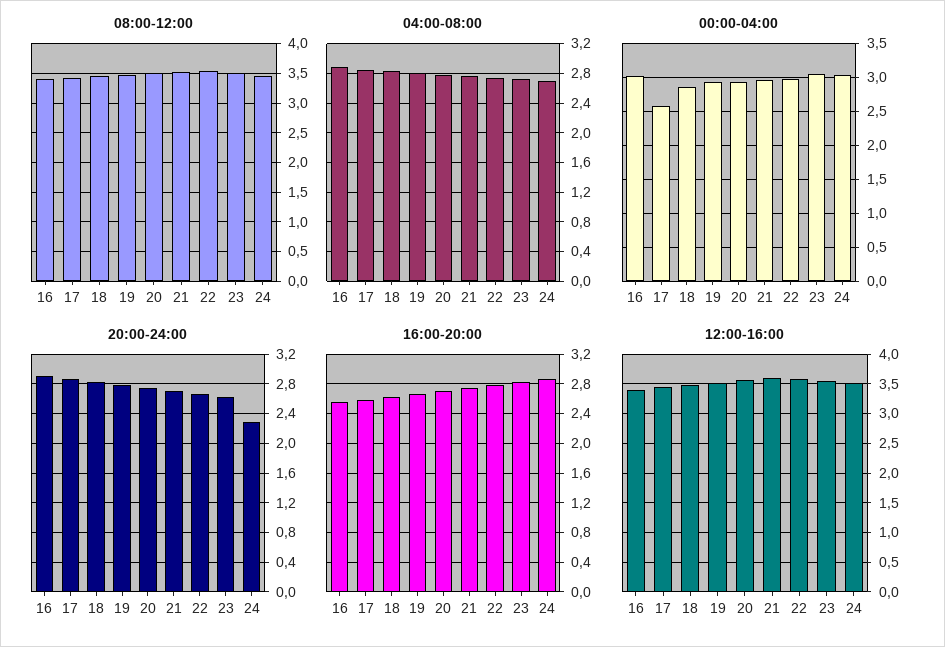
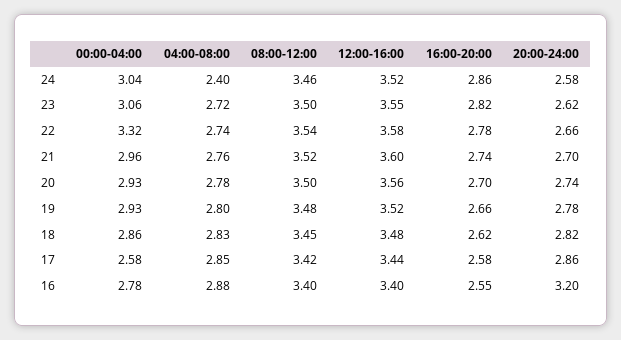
04:00-08:00, 24: 2.7 -> 2.4
00:00-04:00, 16: 3 -> 2.78
00:00-04:00, 22: 3 -> 3.32
20:00-24:00, 16: 2.9 -> 3.2
20:00-24:00, 24: 2.3 -> 2.58

